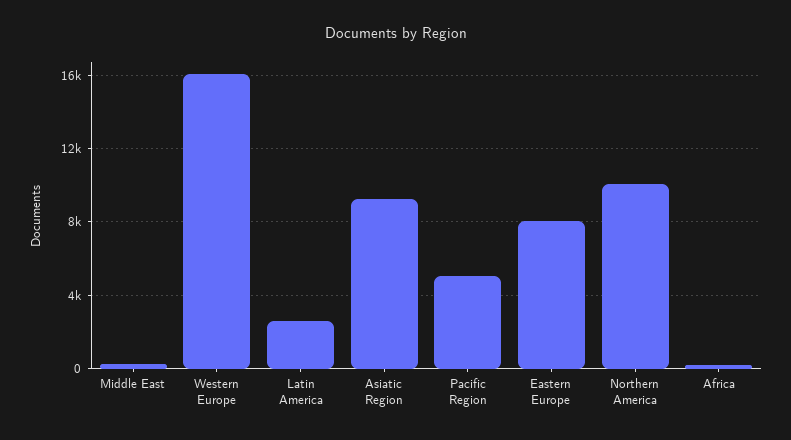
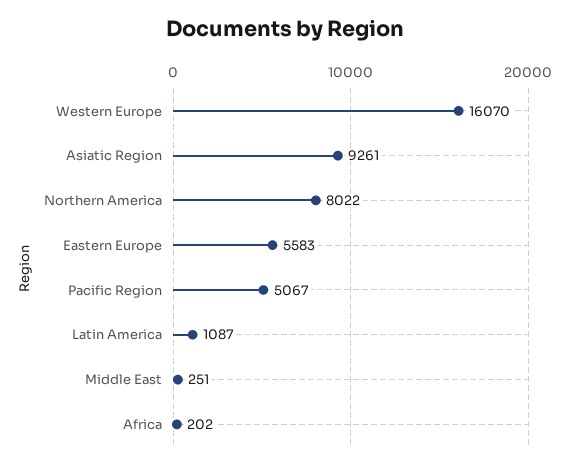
Latin America: 2500 -> 1087
Eastern Europe: 8000 -> 5583
Northern America: 10000 -> 8022

